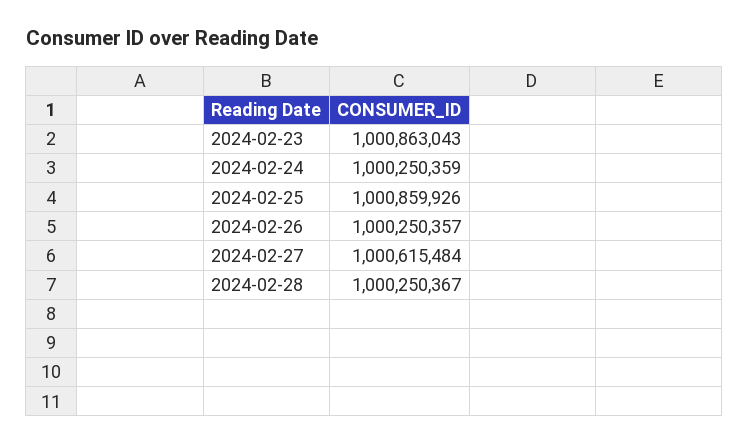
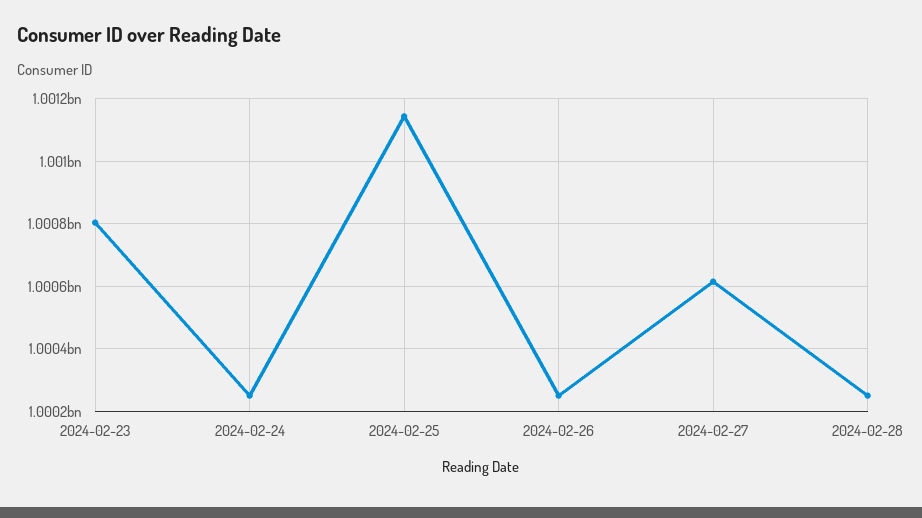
2024-02-23: 1000863043 -> 1000800000
2024-02-25: 1000859926 -> 1001140000

